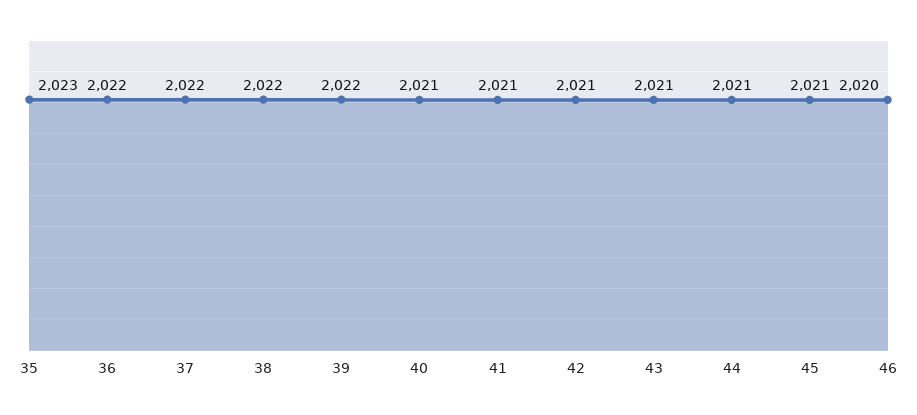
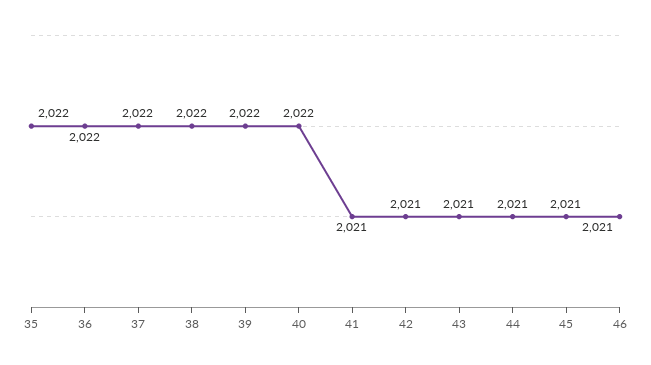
35: 2023 -> 2022
40: 2021 -> 2022
46: 2020 -> 2021

